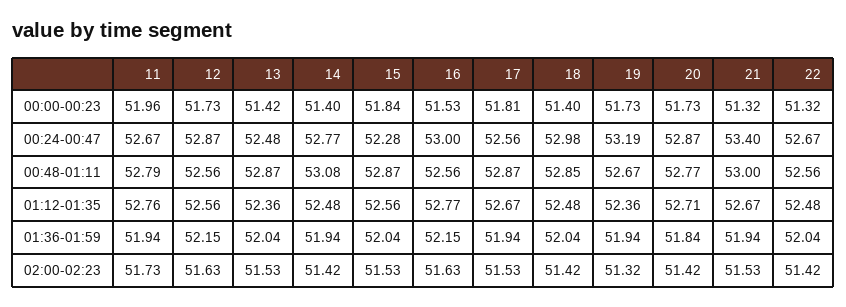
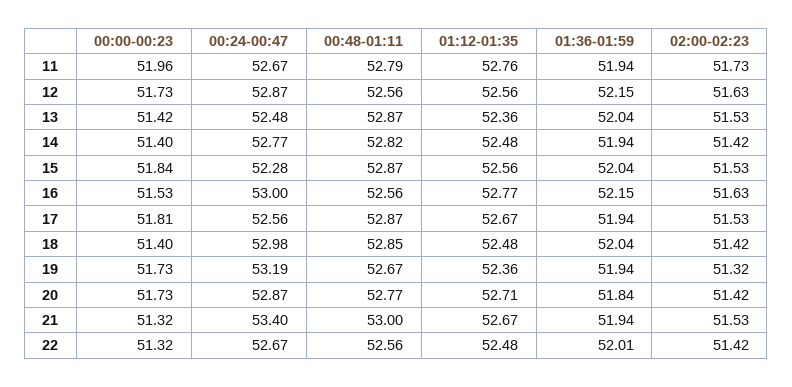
14, 00:48-01:11: 53.08 -> 52.82
22, 01:36-01:59: 52.04 -> 52.01

